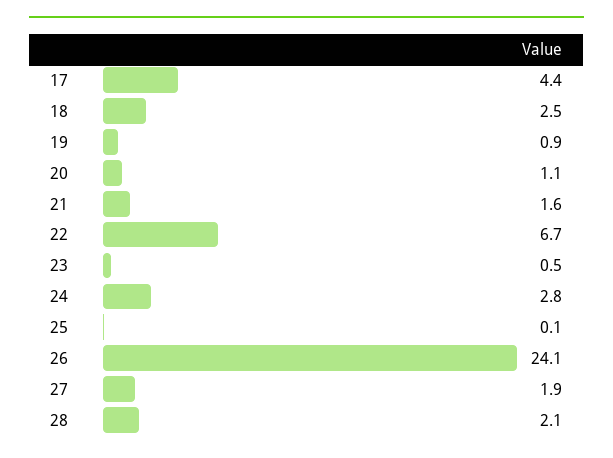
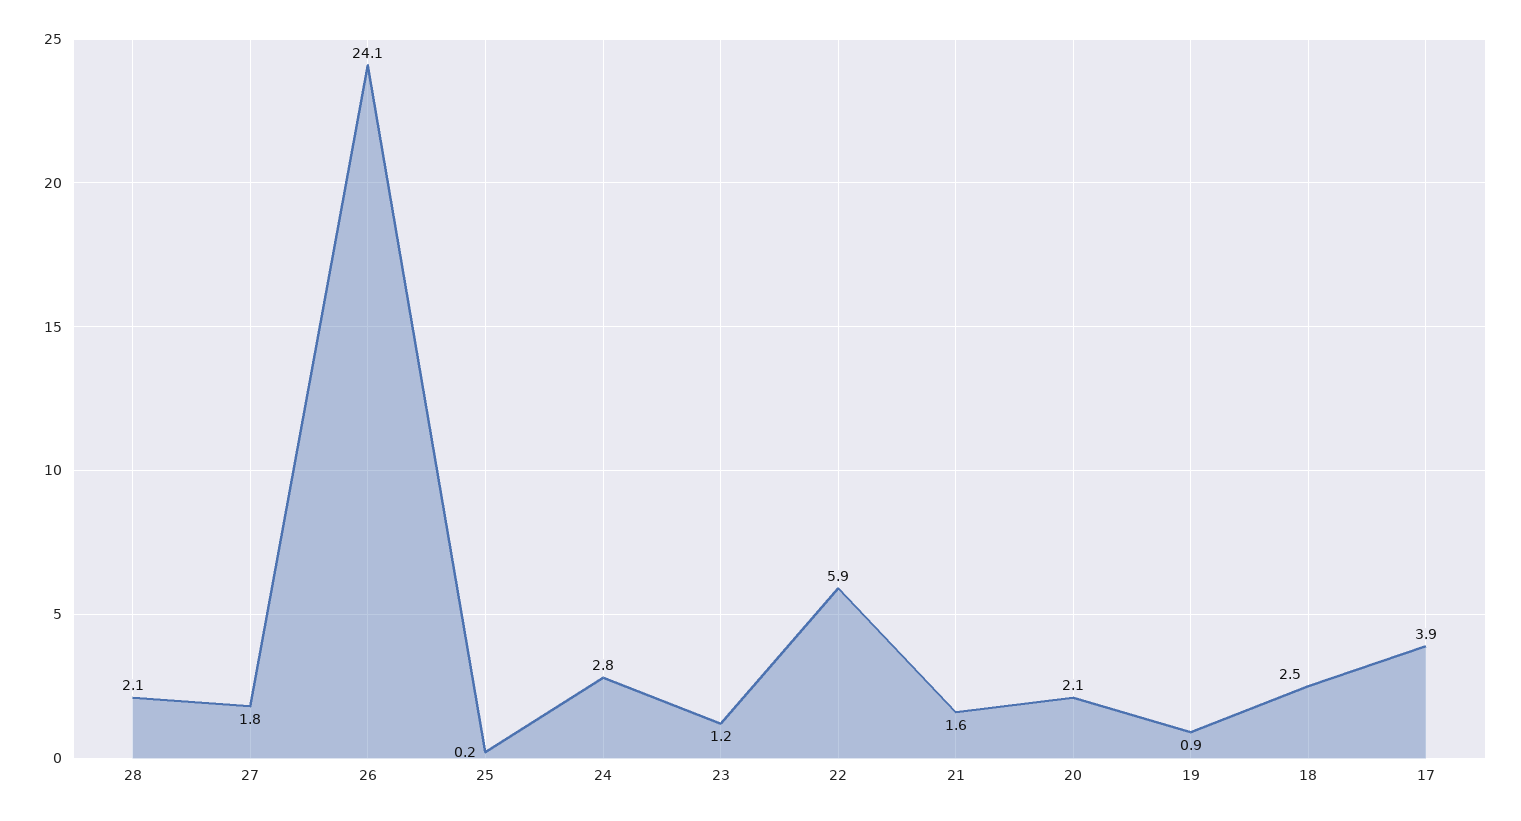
17: 4.4 -> 3.9
20: 1.1 -> 2.1
22: 6.7 -> 5.9
23: 0.5 -> 1.2
25: 0.1 -> 0.2
27: 1.9 -> 1.8

